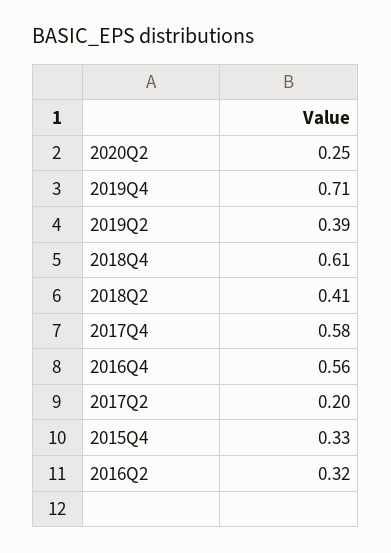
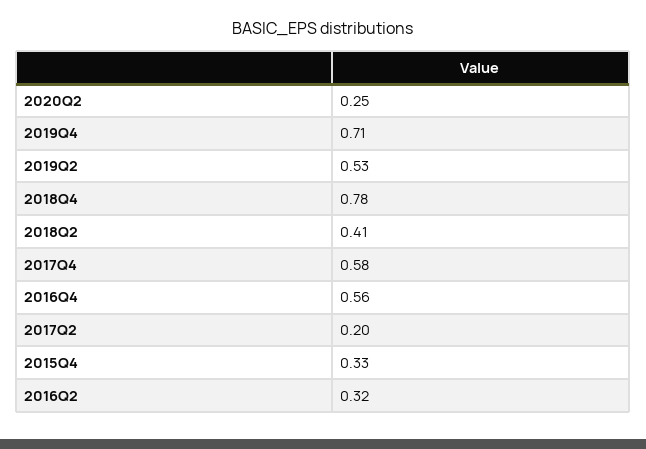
2019Q2: 0.39 -> 0.53
2018Q4: 0.61 -> 0.78

